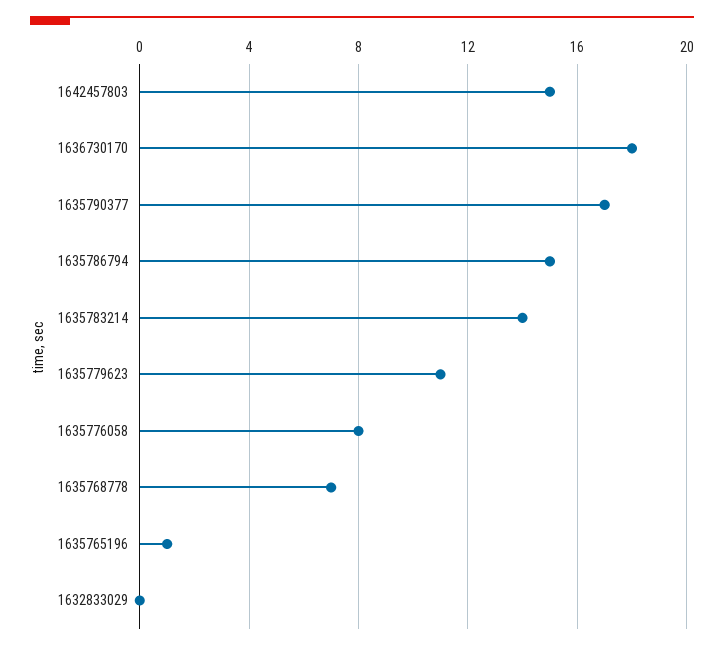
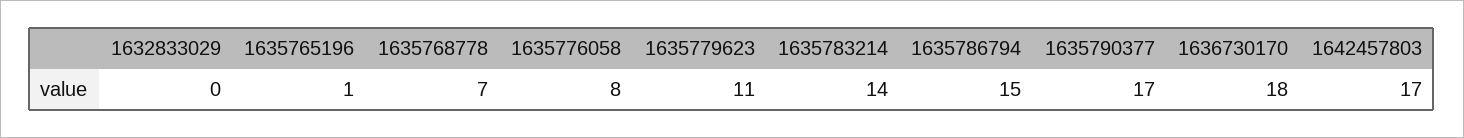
1642457803: 15 -> 17

